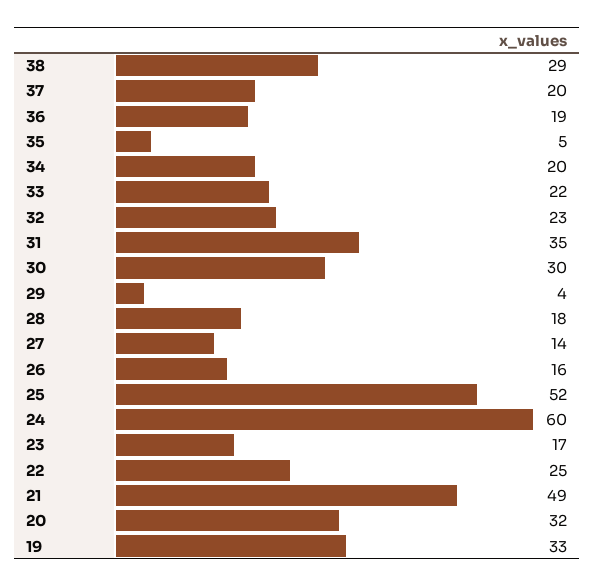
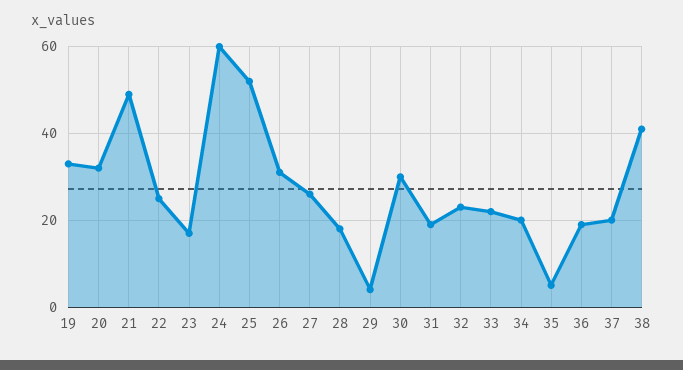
38: 29 -> 40
31: 35 -> 20
27: 14 -> 25
26: 16 -> 30

